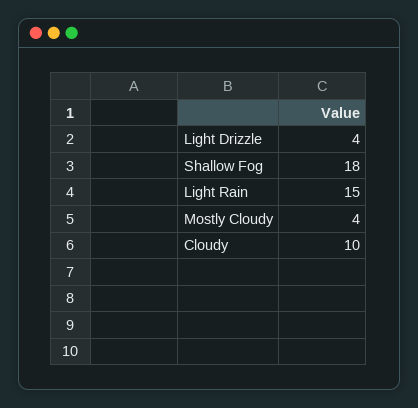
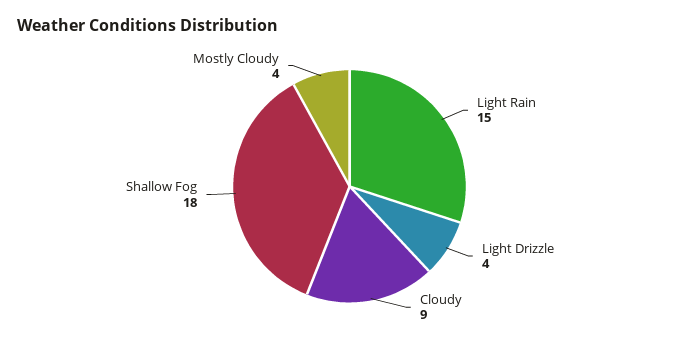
Cloudy: 10 -> 9

